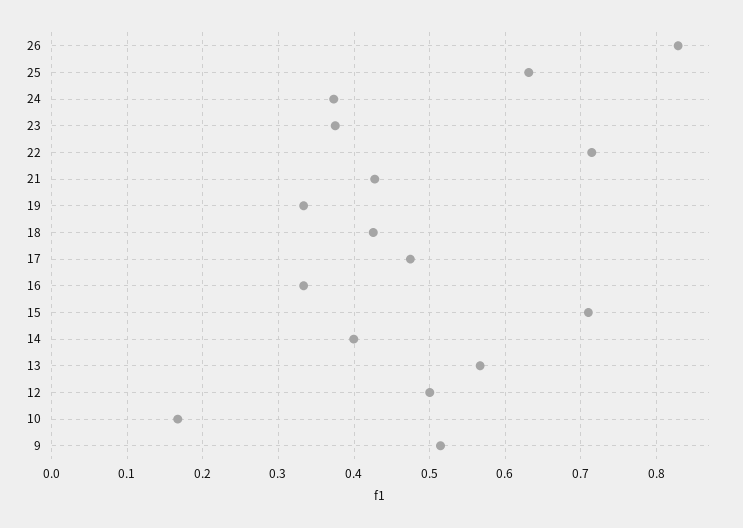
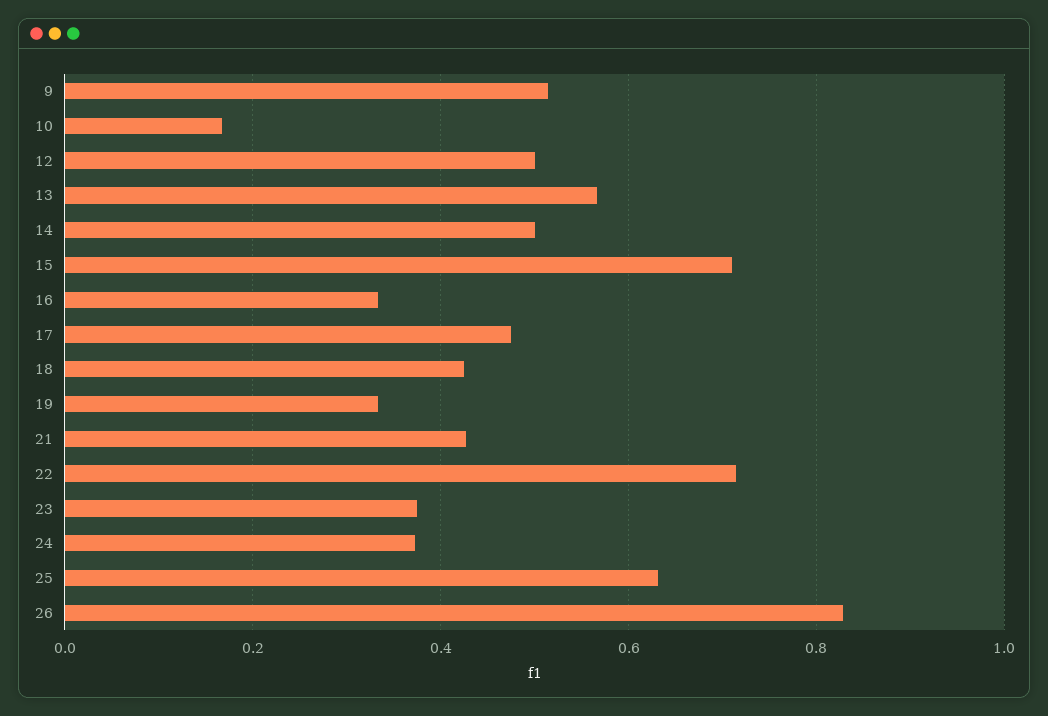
14: 0.4 -> 0.5

